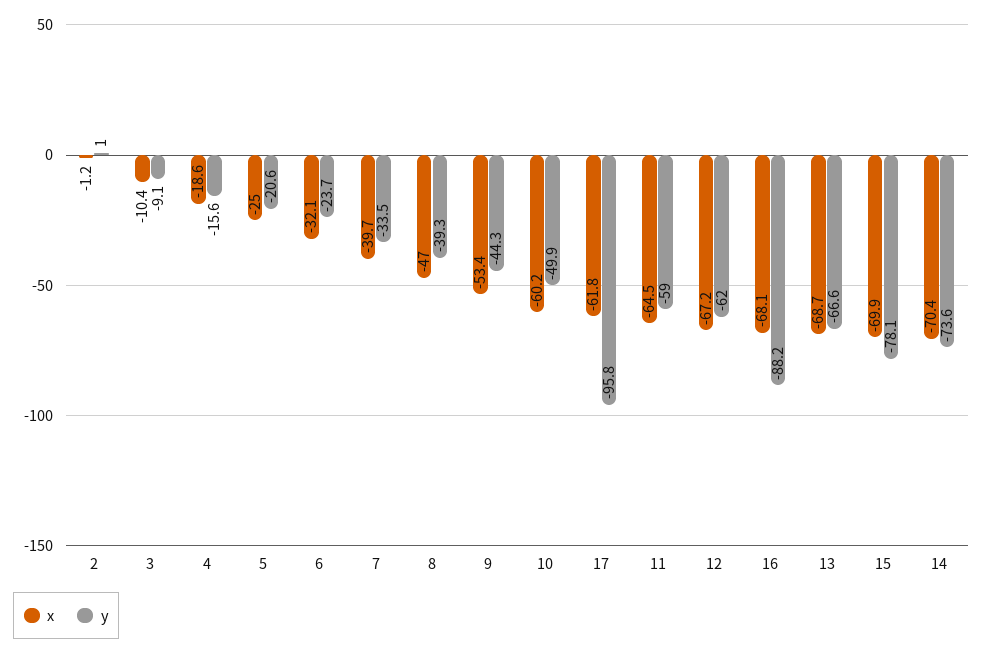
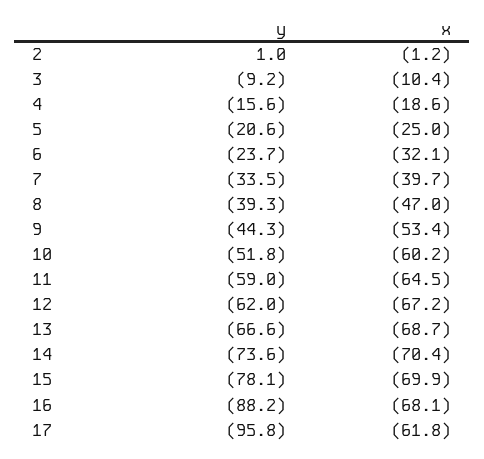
y, 3: -9.1 -> -9.2
y, 10: -49.9 -> -51.8

